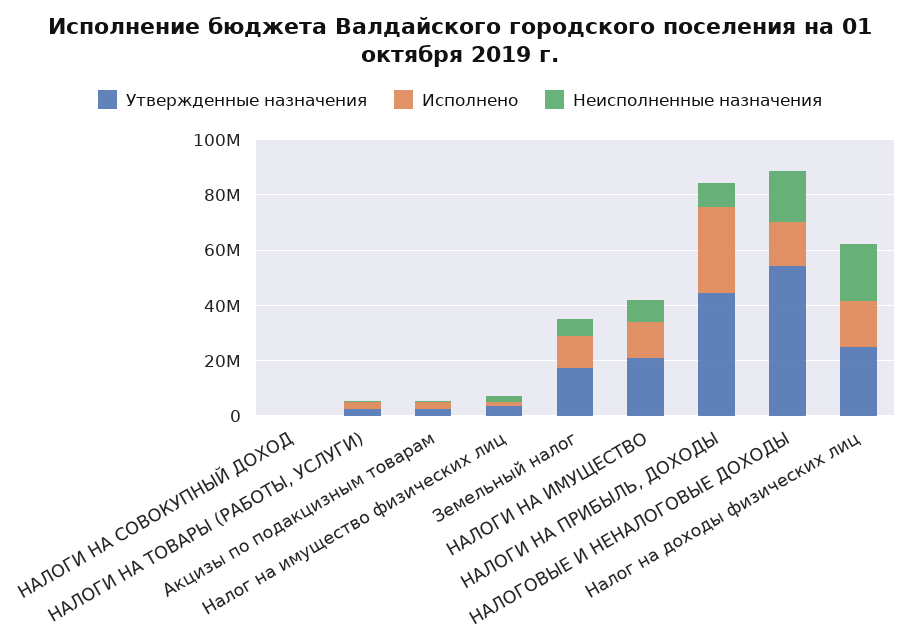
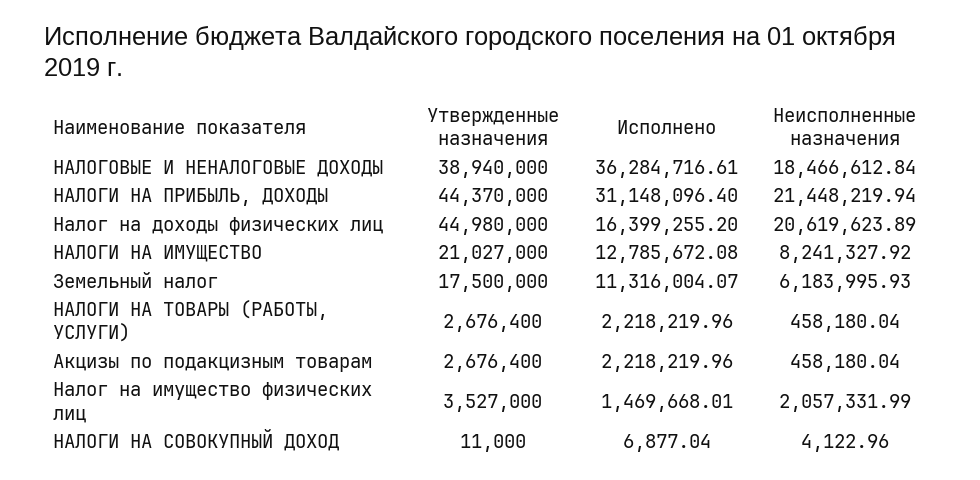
Неисполненные назначения, НАЛОГИ НА ПРИБЫЛЬ, ДОХОДЫ: 10000000 -> 21448219.94
Утвержденные назначения, НАЛОГОВЫЕ И НЕНАЛОГОВЫЕ ДОХОДЫ: 55000000 -> 38940000
Исполнено, НАЛОГОВЫЕ И НЕНАЛОГОВЫЕ ДОХОДЫ: 15000000 -> 36284716.61
Утвержденные назначения, Налог на доходы физических лиц: 25000000 -> 44980000

